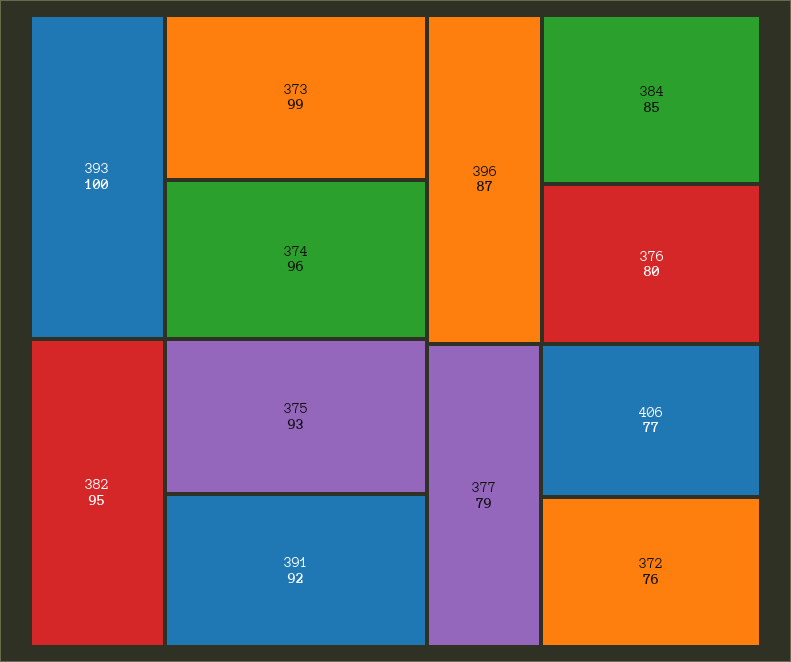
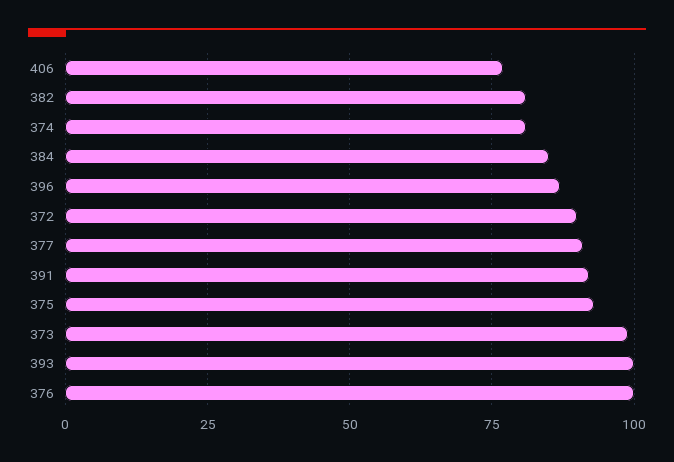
374: 96 -> 80
382: 95 -> 80
376: 80 -> 100
377: 79 -> 90
372: 76 -> 90

